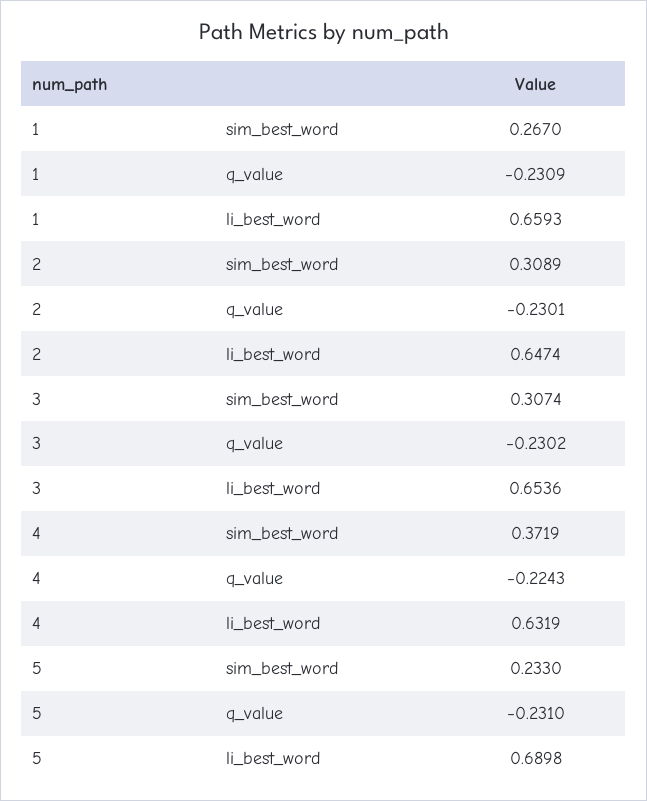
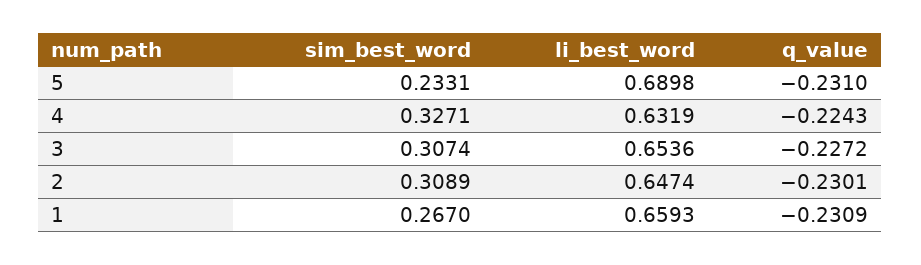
3, q_value: -0.2302 -> -0.2272
4, sim_best_word: 0.3719 -> 0.3271
5, sim_best_word: 0.233 -> 0.2331

